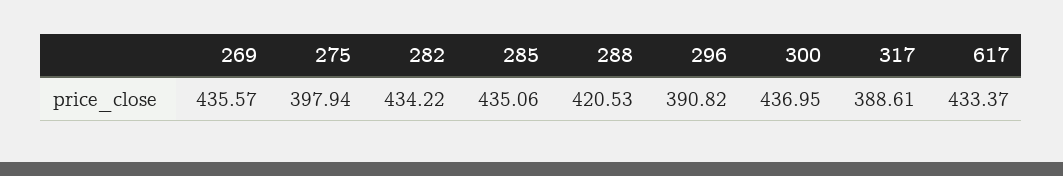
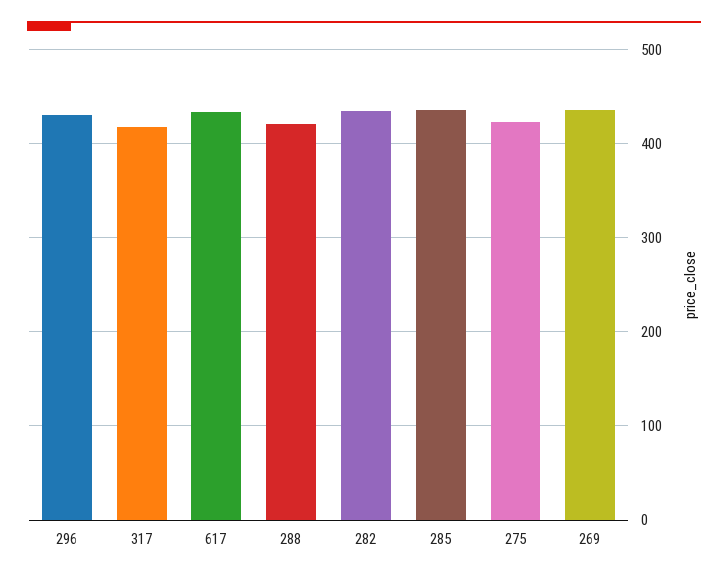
275: 397.94 -> 420
296: 390.82 -> 430
300: 436.95 -> none
317: 388.61 -> 420

